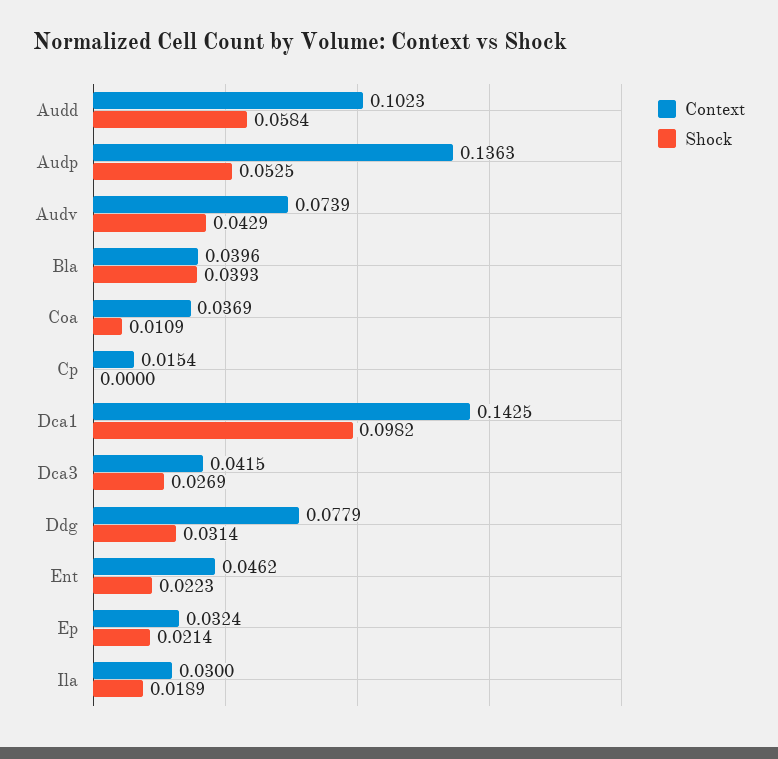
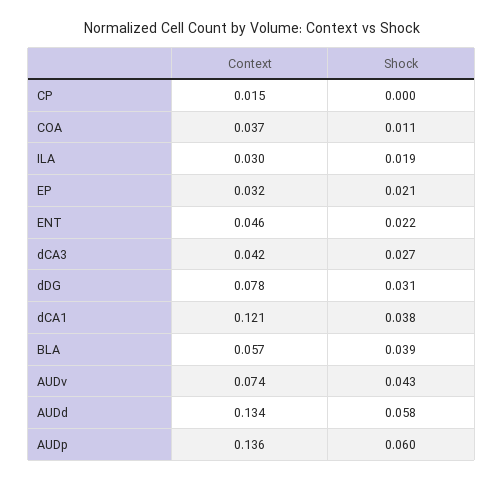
Context, Audd: 0.1023 -> 0.134
Shock, Audp: 0.0525 -> 0.06
Context, Bla: 0.0396 -> 0.057
Context, Dca1: 0.1425 -> 0.121
Shock, Dca1: 0.0982 -> 0.038

